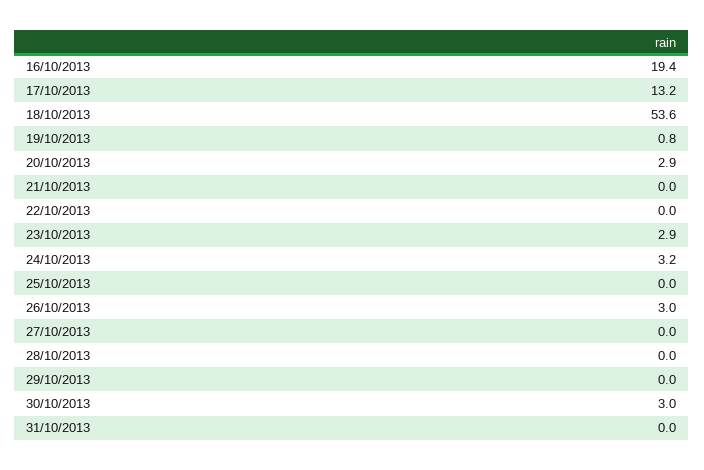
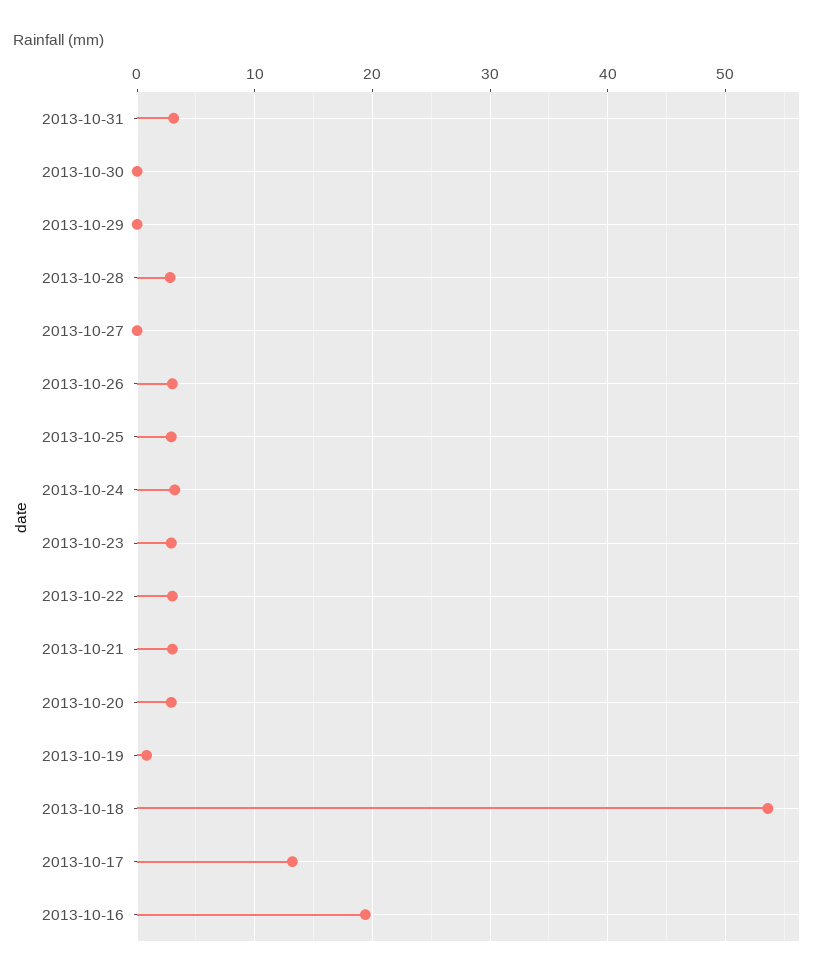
21/10/2013: 0 -> 3
22/10/2013: 0 -> 3
25/10/2013: 0 -> 3
28/10/2013: 0 -> 3
30/10/2013: 3 -> 0
31/10/2013: 0 -> 3

